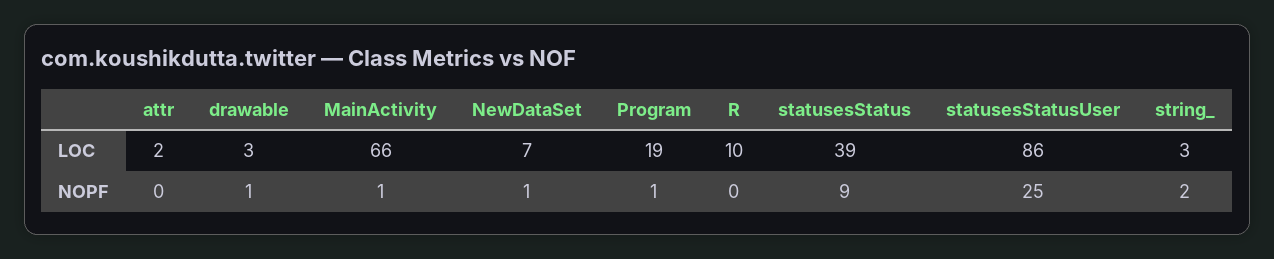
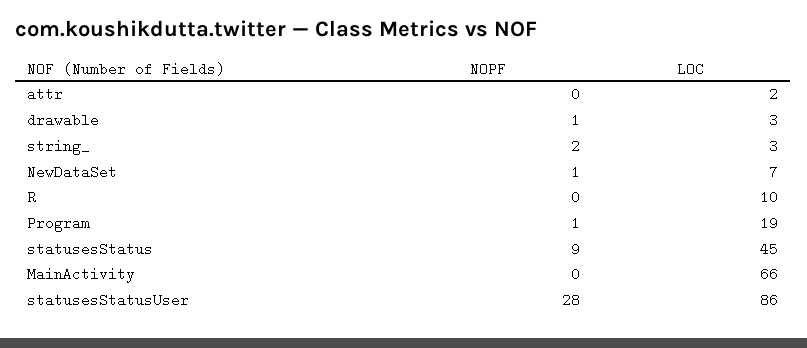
statusesStatus, LOC: 39 -> 45
MainActivity, NOPF: 1 -> 0
statusesStatusUser, NOPF: 25 -> 28

